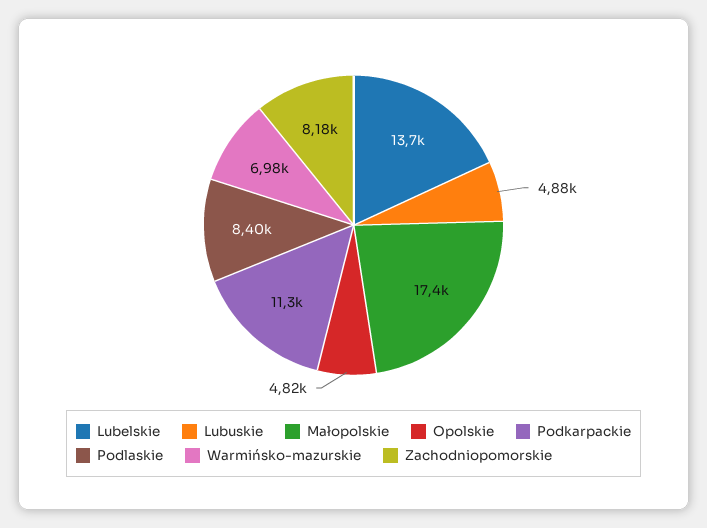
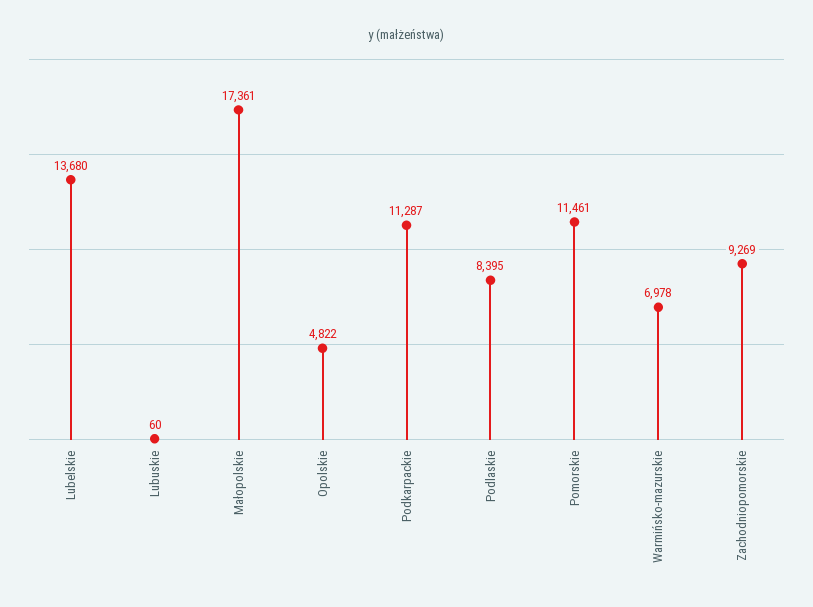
Lubuskie: 4880 -> 60
Zachodniopomorskie: 8180 -> 9269
Pomorskie: none -> 11461

